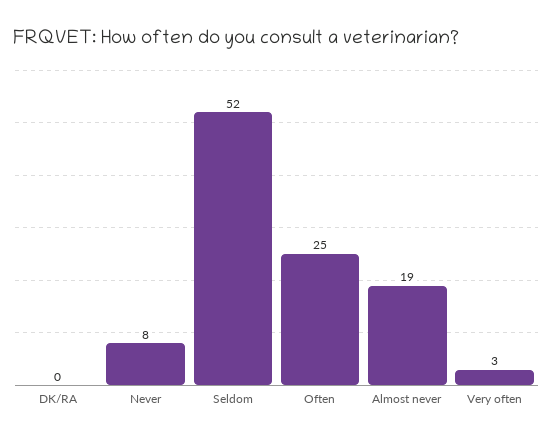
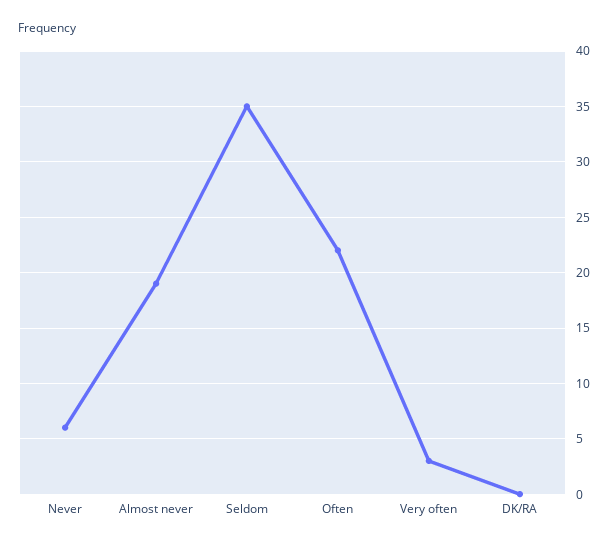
Never: 8 -> 6
Seldom: 52 -> 35
Often: 25 -> 22

